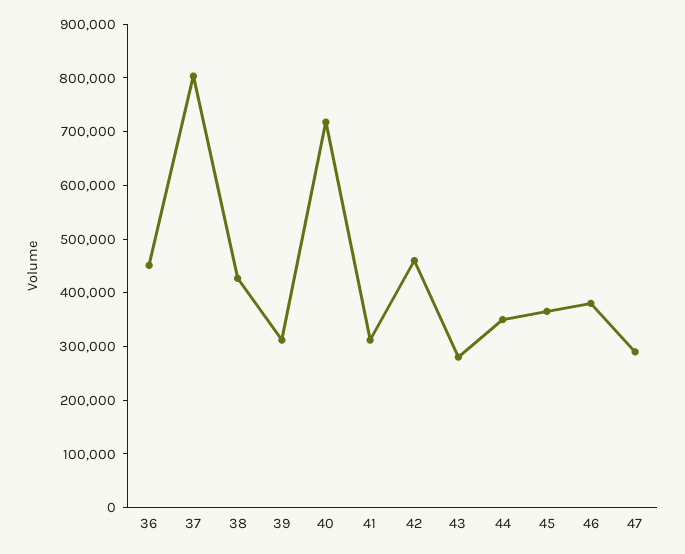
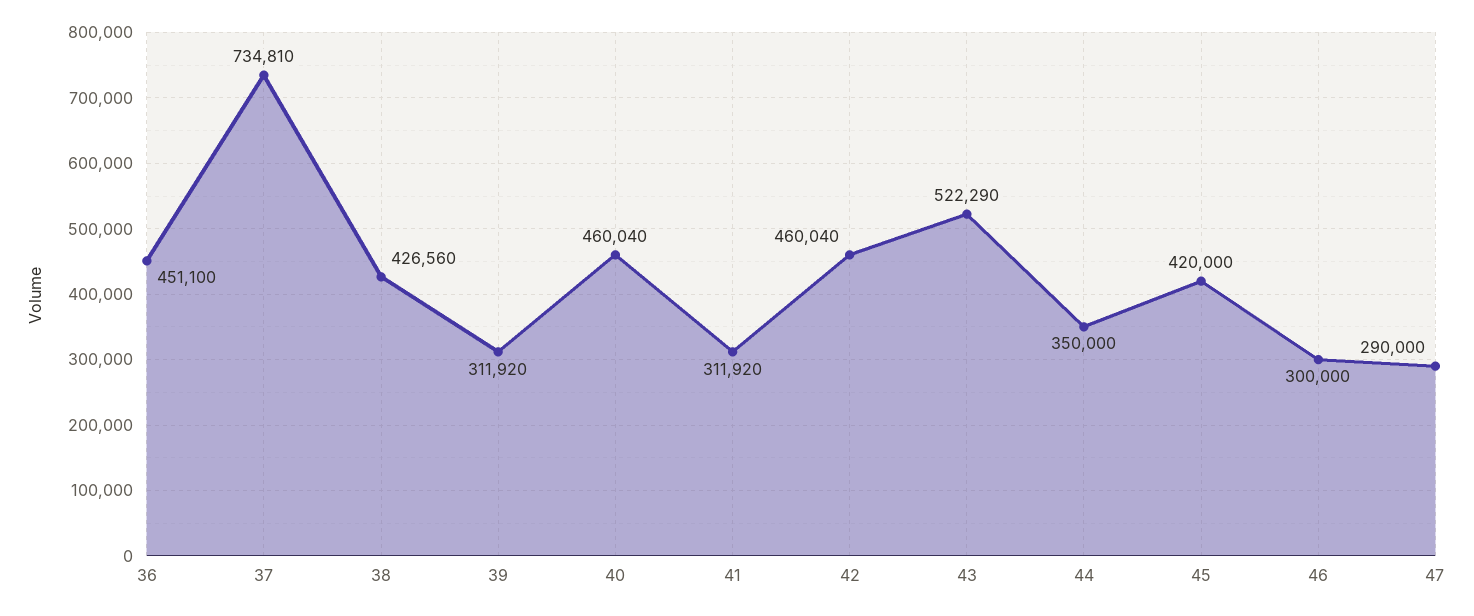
37: 800000 -> 734810
40: 720000 -> 460040
43: 280000 -> 522290
45: 360000 -> 420000
46: 380000 -> 300000

